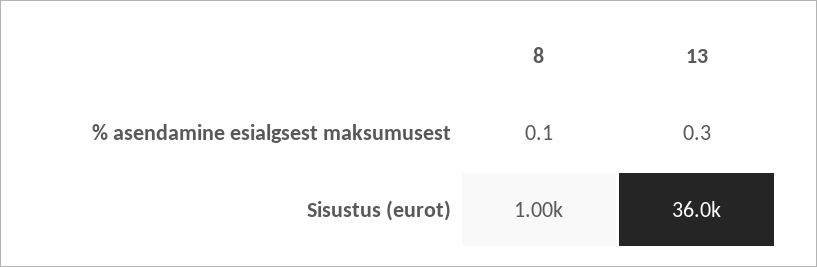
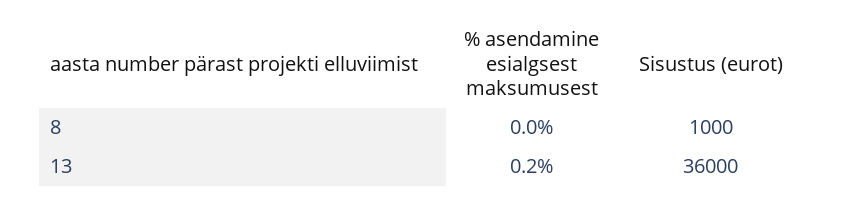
8, % asendamine esialgsest maksumusest: 0.1 -> 0
13, % asendamine esialgsest maksumusest: 0.3 -> 0.2

